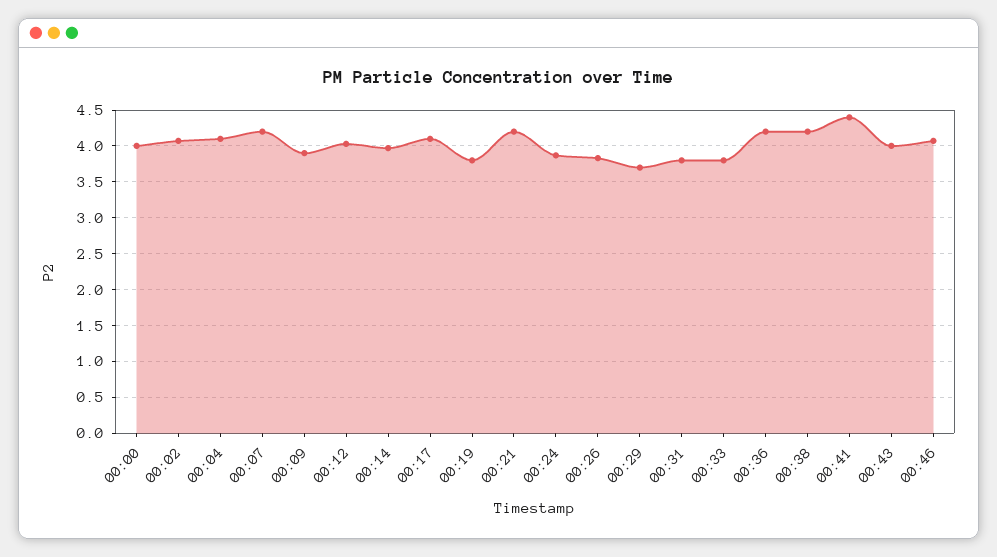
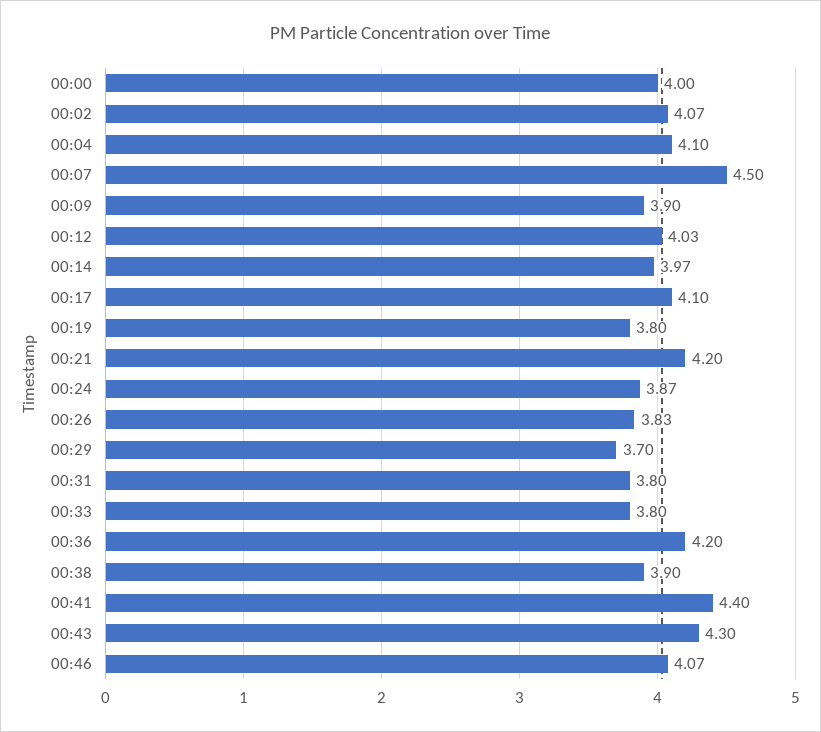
00:07: 4.2 -> 4.5
00:38: 4.2 -> 3.9
00:43: 4 -> 4.3

